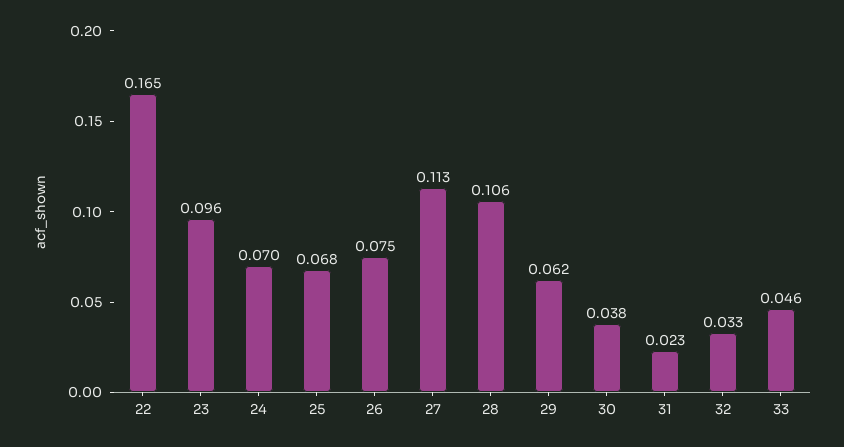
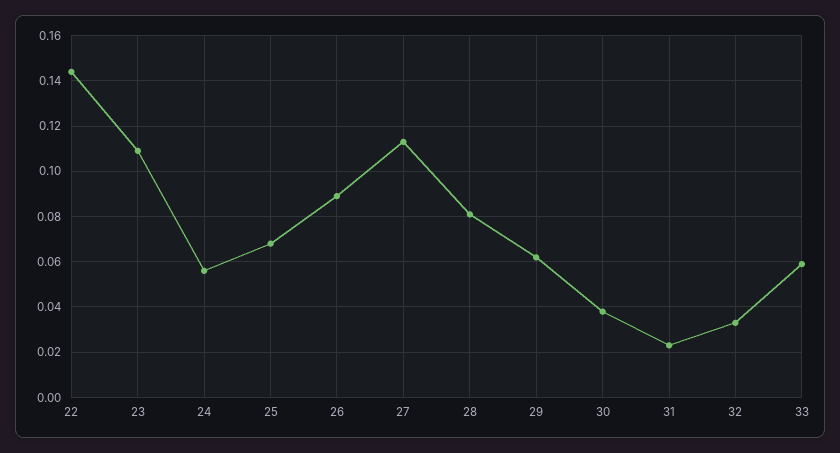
22: 0.165 -> 0.145
23: 0.096 -> 0.11
24: 0.07 -> 0.055
26: 0.075 -> 0.09
28: 0.106 -> 0.08
33: 0.046 -> 0.06

